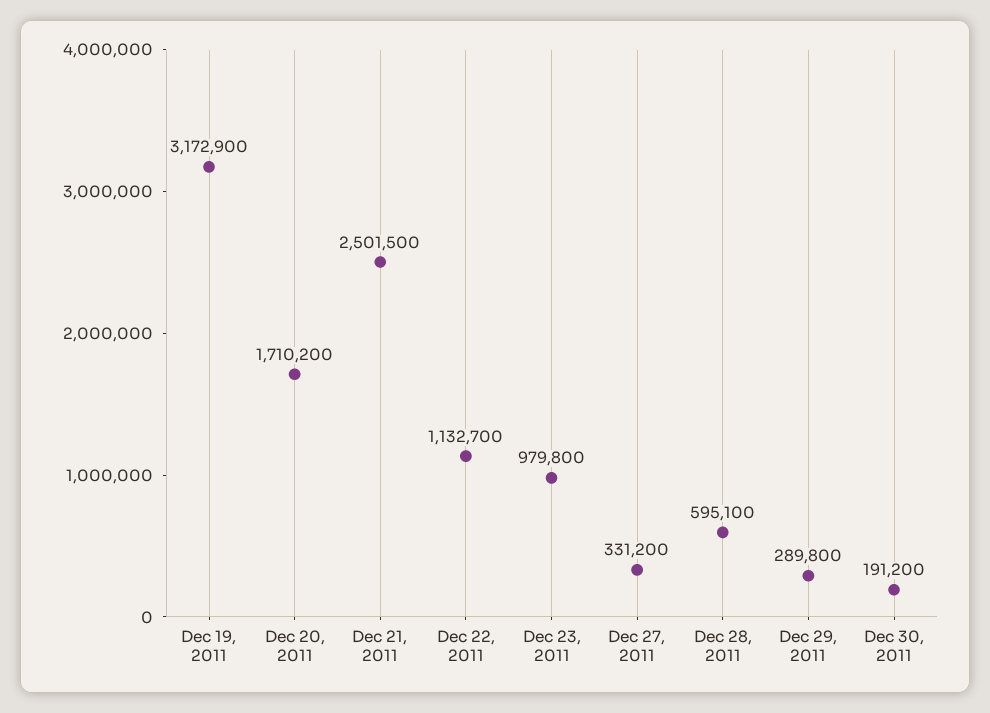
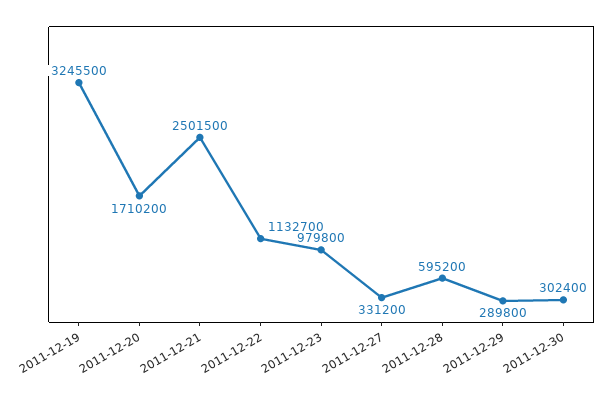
Dec 19, 2011: 3172900 -> 3245500
Dec 28, 2011: 595100 -> 595200
Dec 30, 2011: 191200 -> 302400

